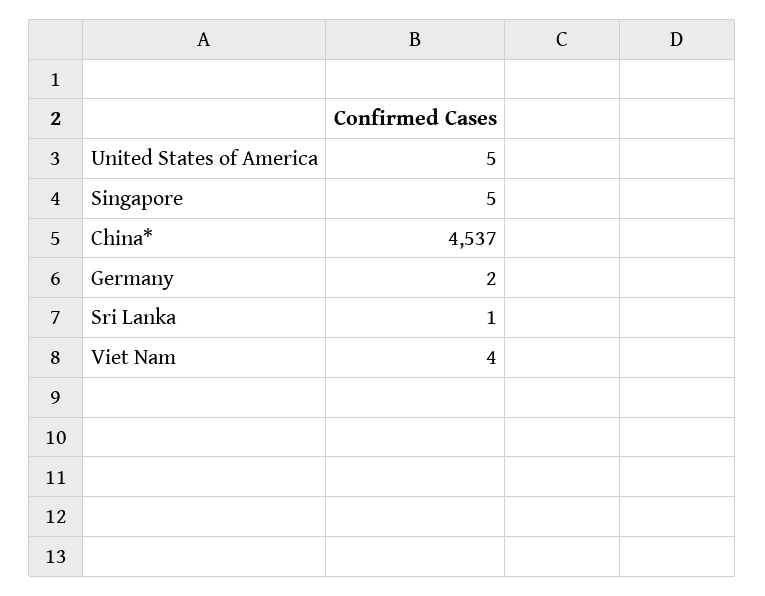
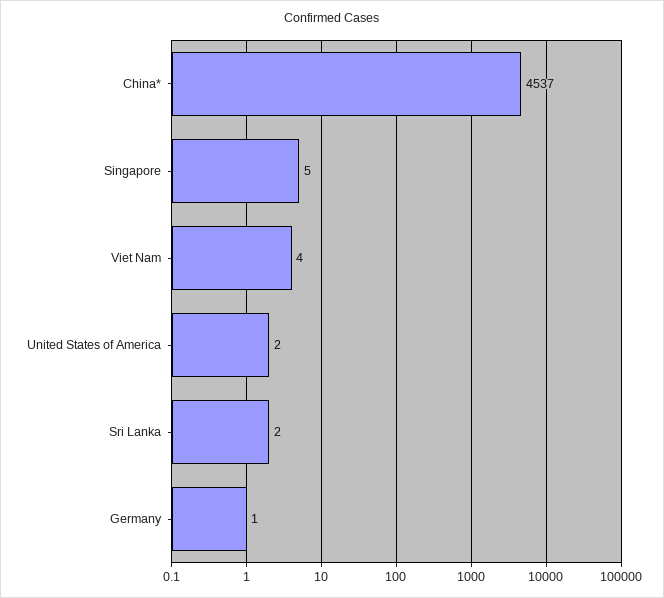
United States of America: 5 -> 2
Germany: 2 -> 1
Sri Lanka: 1 -> 2

